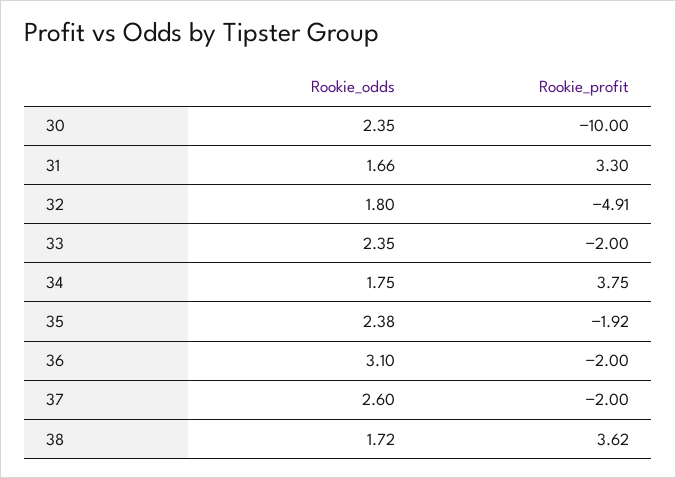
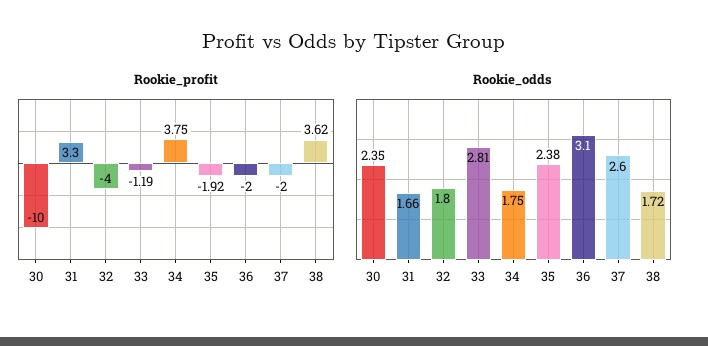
Rookie_profit, 32: -4.91 -> -4
Rookie_odds, 33: 2.35 -> 2.81
Rookie_profit, 33: -2 -> -1.19

